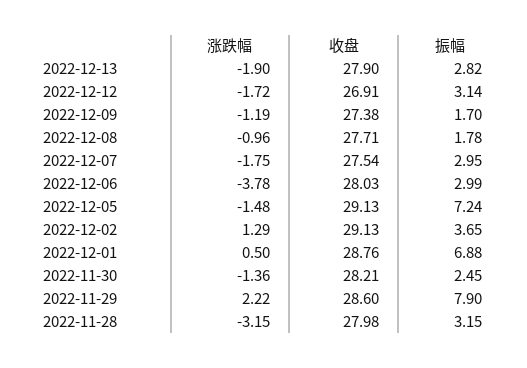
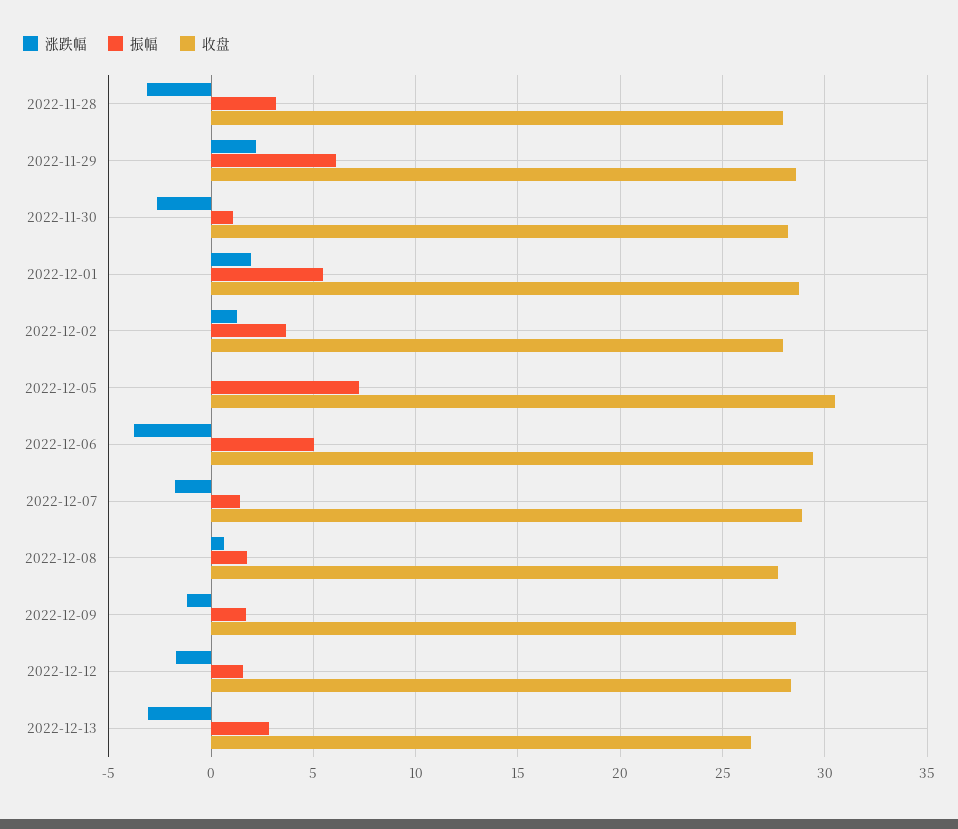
涨跌幅, 2022-12-13: -1.9 -> -3
收盘, 2022-12-13: 27.9 -> 26.5
收盘, 2022-12-12: 26.91 -> 28.5
振幅, 2022-12-12: 3.14 -> 1.5
收盘, 2022-12-09: 27.38 -> 28.5
涨跌幅, 2022-12-08: -0.96 -> 0.5
收盘, 2022-12-07: 27.54 -> 29
振幅, 2022-12-07: 2.95 -> 1.5
收盘, 2022-12-06: 28.03 -> 29.5
振幅, 2022-12-06: 2.99 -> 5
涨跌幅, 2022-12-05: -1.48 -> 0
收盘, 2022-12-05: 29.13 -> 30.5
收盘, 2022-12-02: 29.13 -> 28
涨跌幅, 2022-12-01: 0.5 -> 2
振幅, 2022-12-01: 6.88 -> 5.5
涨跌幅, 2022-11-30: -1.36 -> -2.5
振幅, 2022-11-30: 2.45 -> 1
振幅, 2022-11-29: 7.9 -> 6

